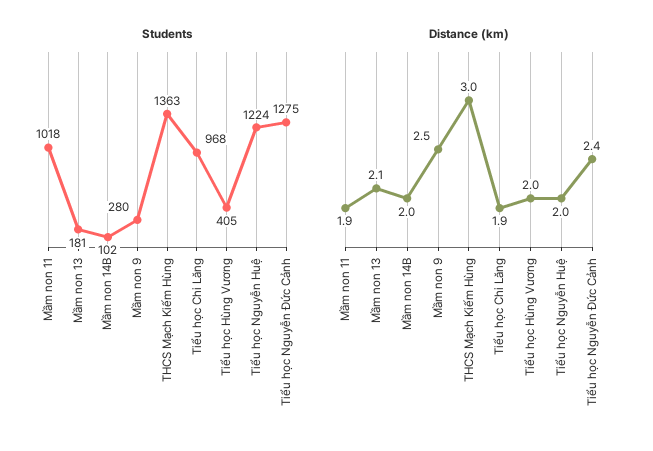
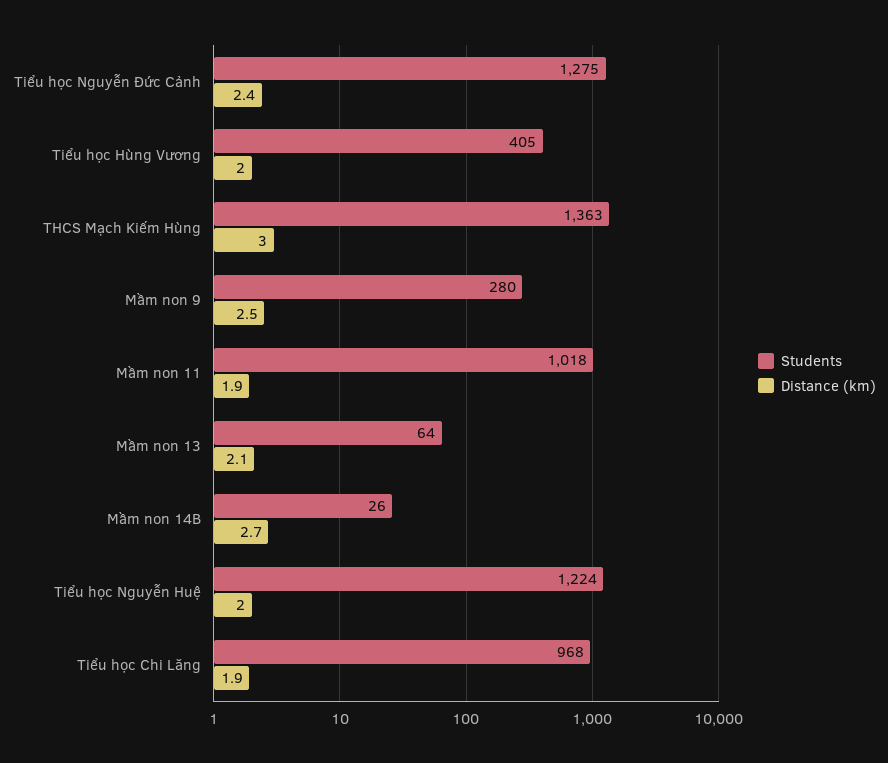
Students, Mầm non 13: 181 -> 64
Students, Mầm non 14B: 102 -> 26
Distance (km), Mầm non 14B: 2 -> 2.7

